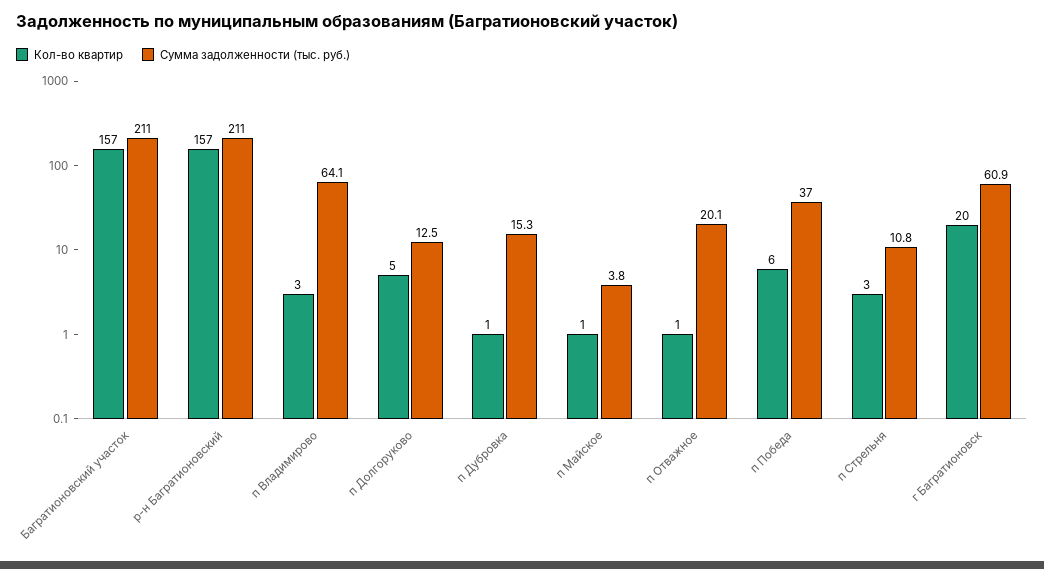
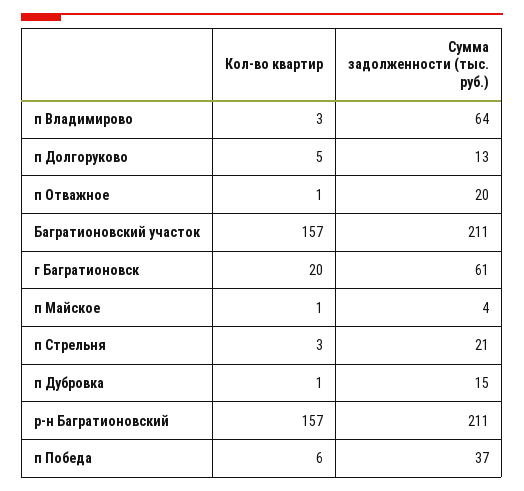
Сумма задолженности (тыс. руб.), п Стрельня: 10.8 -> 21

